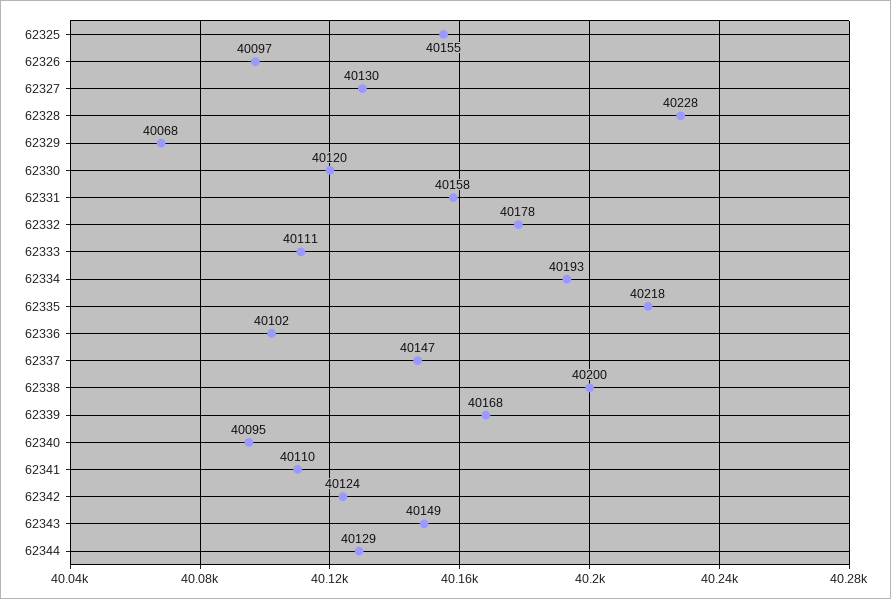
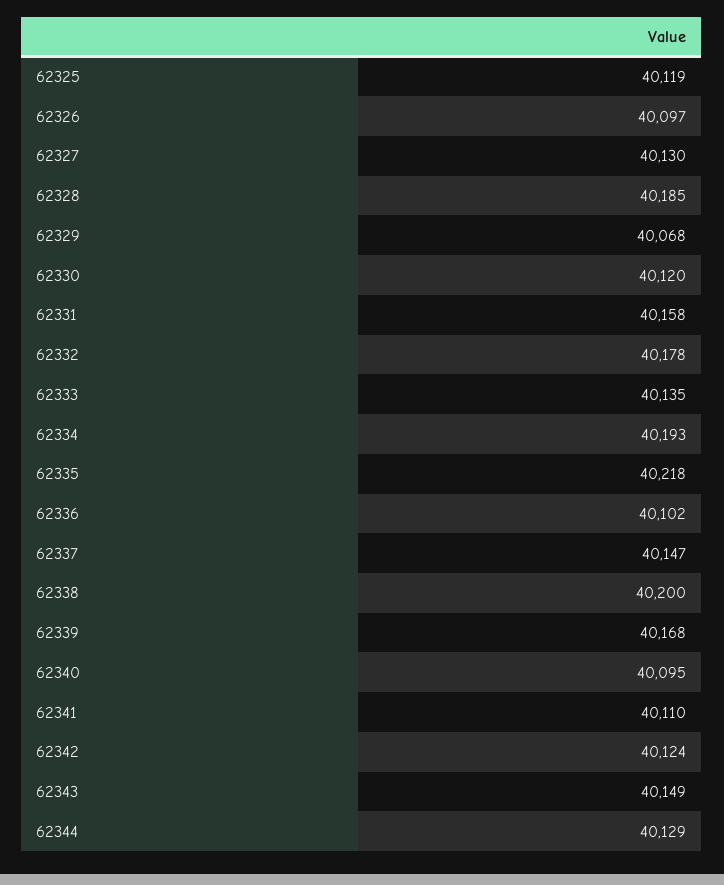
62325: 40155 -> 40119
62328: 40228 -> 40185
62333: 40111 -> 40135

